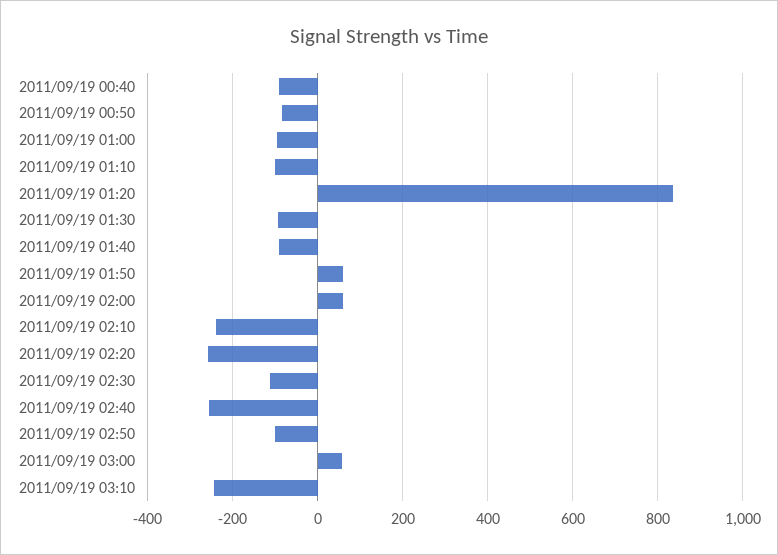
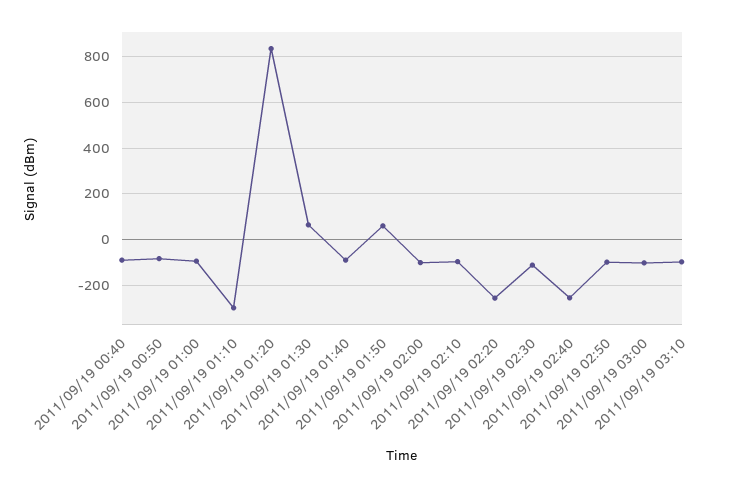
2011/09/19 01:10: -100 -> -300
2011/09/19 01:30: -100 -> 50
2011/09/19 02:00: 60 -> -100
2011/09/19 02:10: -240 -> -100
2011/09/19 03:00: 60 -> -100
2011/09/19 03:10: -240 -> -100

